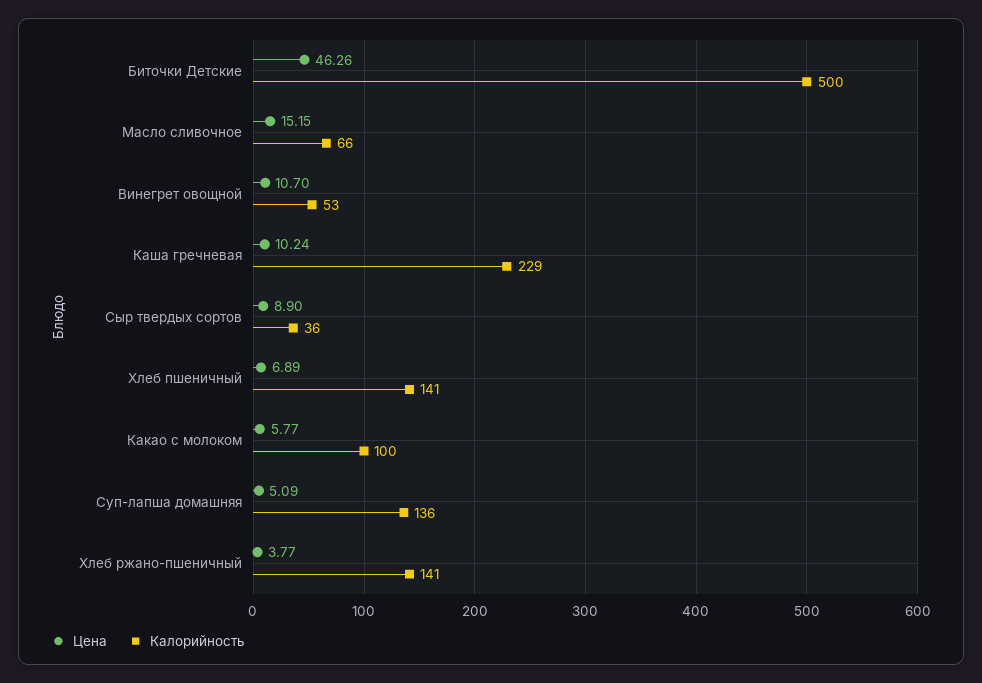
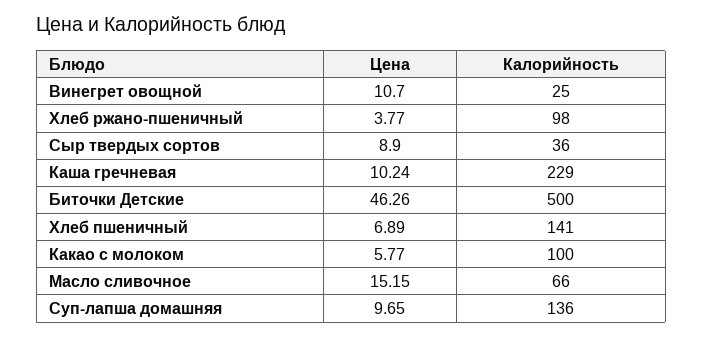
Калорийность, Винегрет овощной: 53 -> 25
Цена, Суп-лапша домашняя: 5.09 -> 9.65
Калорийность, Хлеб ржано-пшеничный: 141 -> 98

